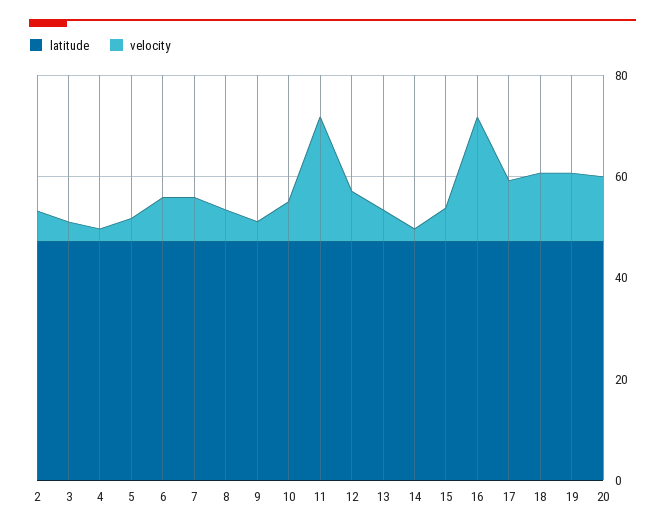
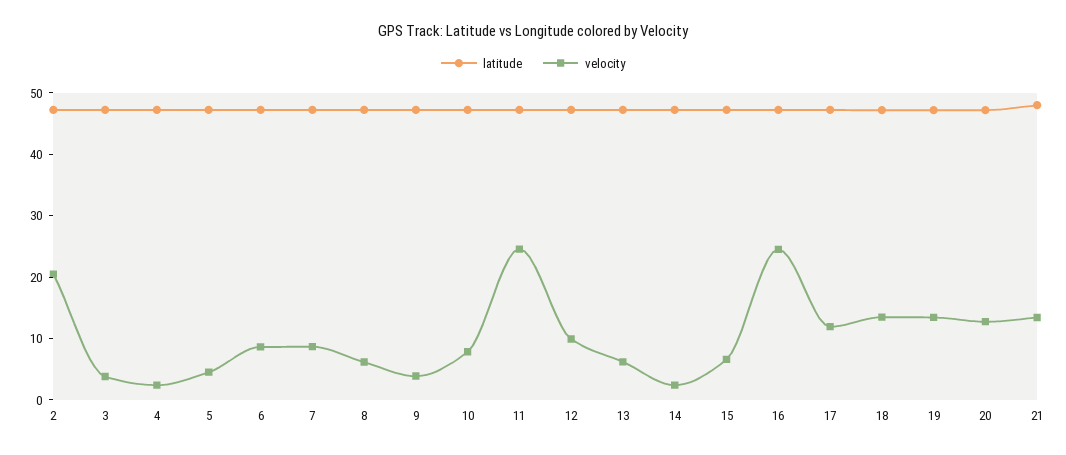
velocity, 2: 5 -> 20
latitude, 21: none -> 48
velocity, 21: none -> 14

